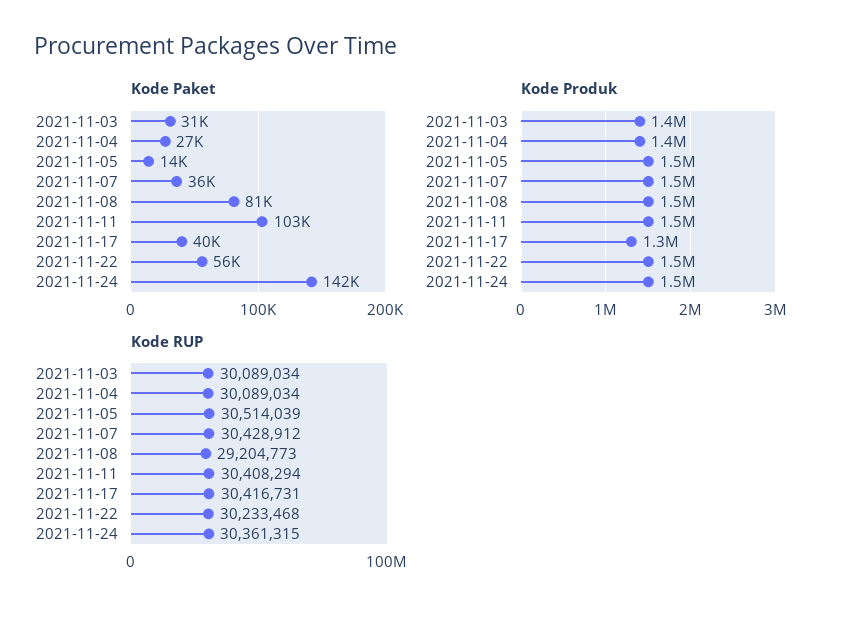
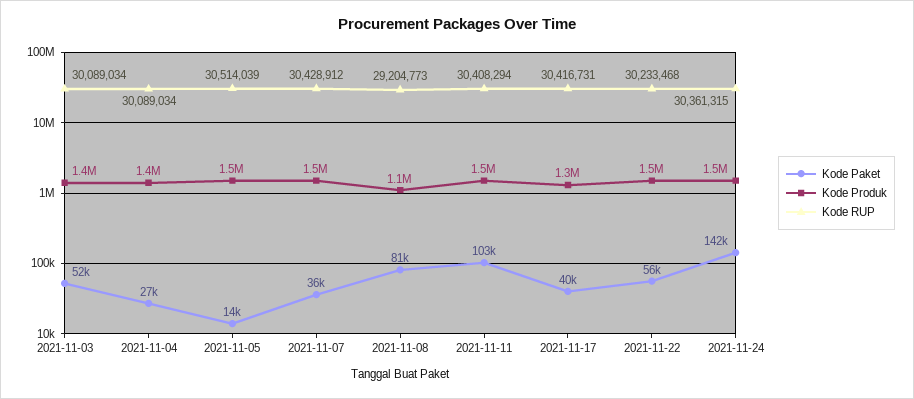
Kode Paket, 2021-11-03: 31000 -> 52000
Kode Produk, 2021-11-08: 1500000 -> 1100000

